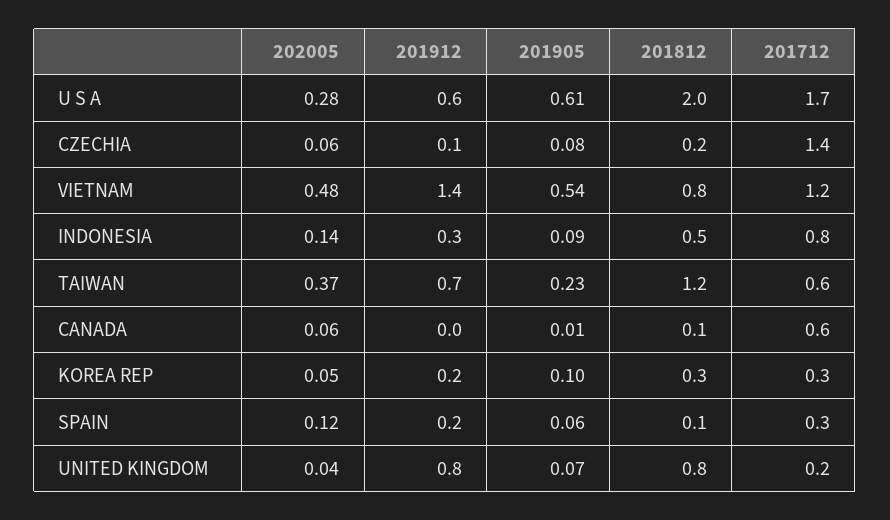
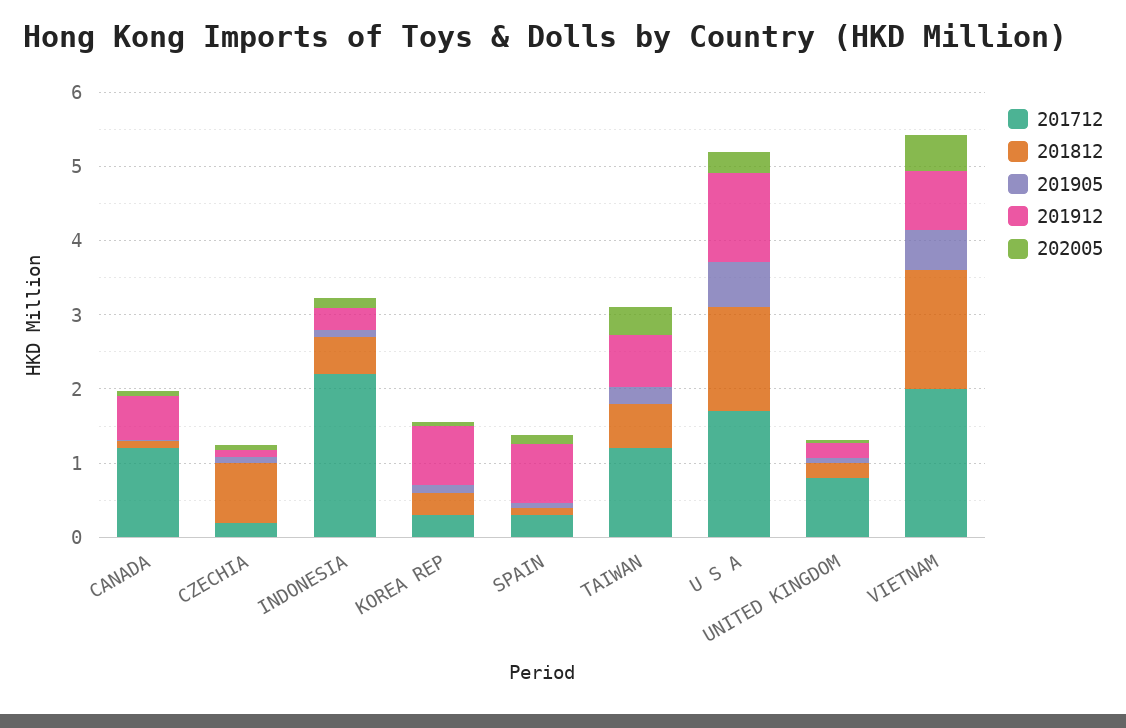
201912, U S A: 0.6 -> 1.2
201812, U S A: 2 -> 1.4
201812, CZECHIA: 0.2 -> 0.8
201712, CZECHIA: 1.4 -> 0.2
201912, VIETNAM: 1.4 -> 0.8
201812, VIETNAM: 0.8 -> 1.6
201712, VIETNAM: 1.2 -> 2
201712, INDONESIA: 0.8 -> 2.2
201812, TAIWAN: 1.2 -> 0.6
201712, TAIWAN: 0.6 -> 1.2
201912, CANADA: 0 -> 0.6
201712, CANADA: 0.6 -> 1.2
201912, KOREA REP: 0.2 -> 0.8
201912, SPAIN: 0.2 -> 0.8
201912, UNITED KINGDOM: 0.8 -> 0.2
201812, UNITED KINGDOM: 0.8 -> 0.2
201712, UNITED KINGDOM: 0.2 -> 0.8

